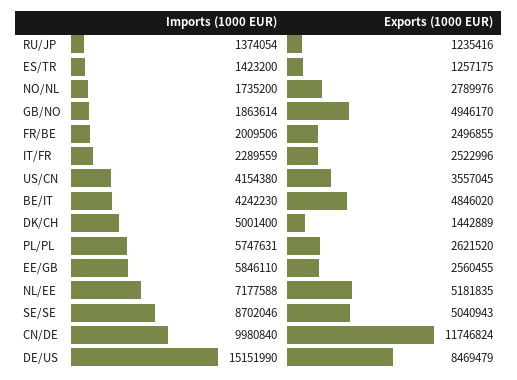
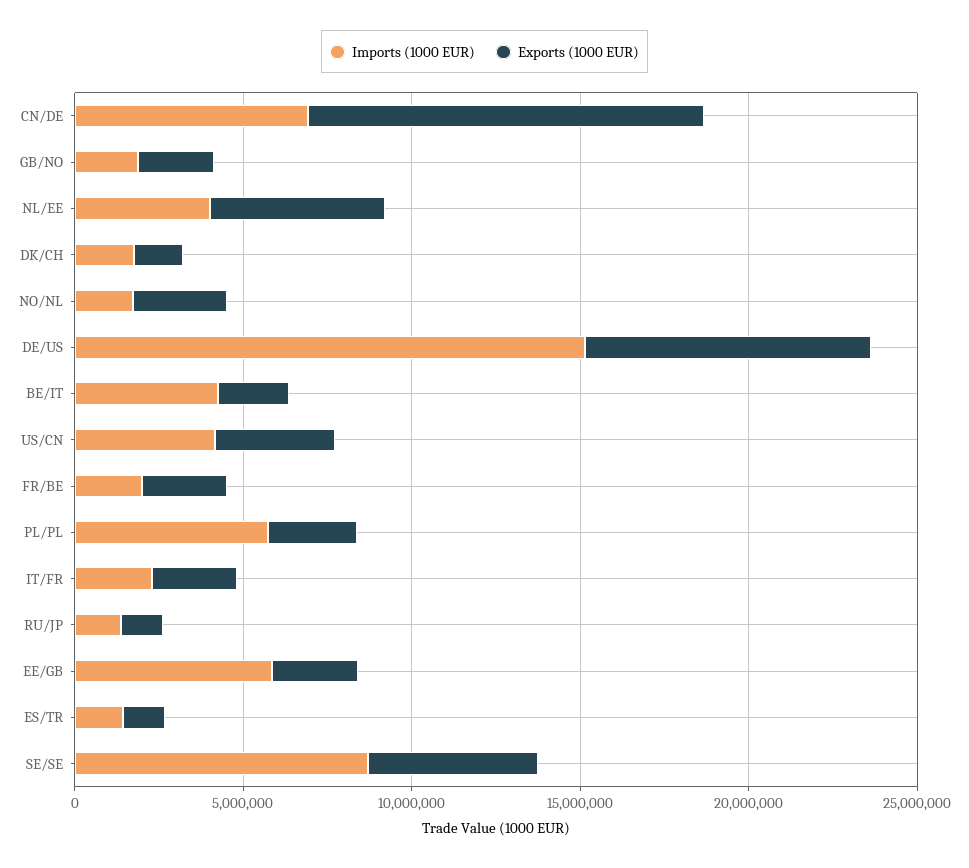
Exports (1000 EUR), GB/NO: 4946170 -> 2000000
Exports (1000 EUR), BE/IT: 4846020 -> 2000000
Imports (1000 EUR), DK/CH: 5001400 -> 2000000
Imports (1000 EUR), NL/EE: 7177588 -> 4000000
Imports (1000 EUR), CN/DE: 9980840 -> 7000000

